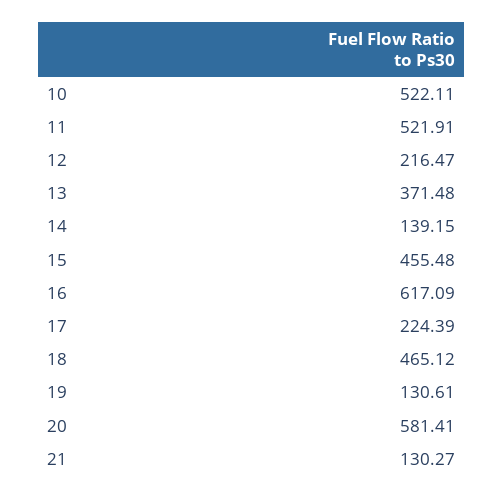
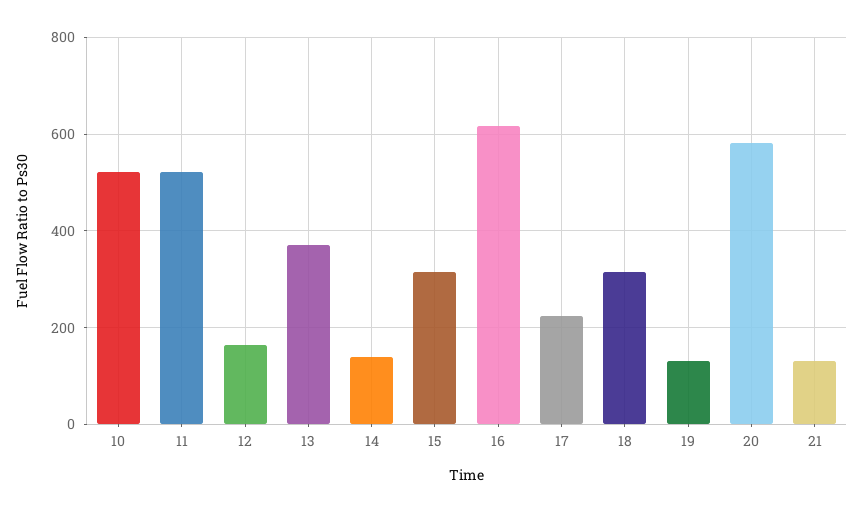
12: 216.47 -> 160
15: 455.48 -> 320
18: 465.12 -> 320

